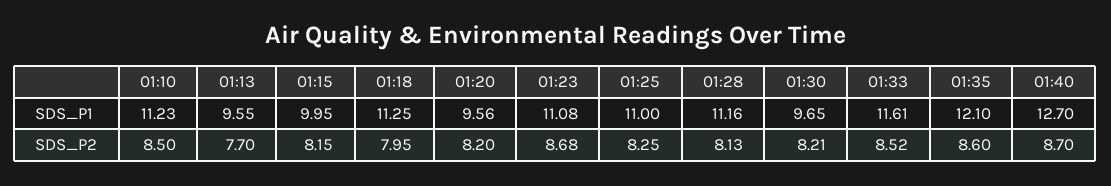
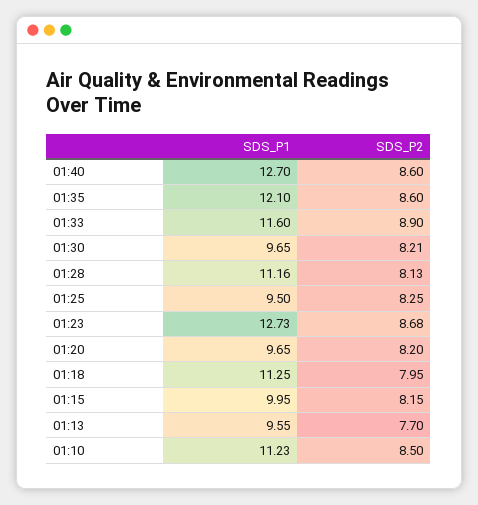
01:20, SDS_P1: 9.56 -> 9.65
01:23, SDS_P1: 11.08 -> 12.73
01:25, SDS_P1: 11 -> 9.5
01:33, SDS_P1: 11.61 -> 11.6
01:33, SDS_P2: 8.52 -> 8.9
01:40, SDS_P2: 8.7 -> 8.6

